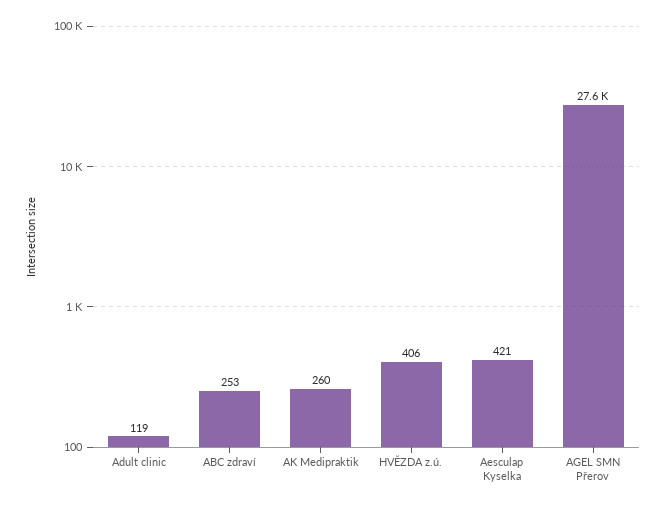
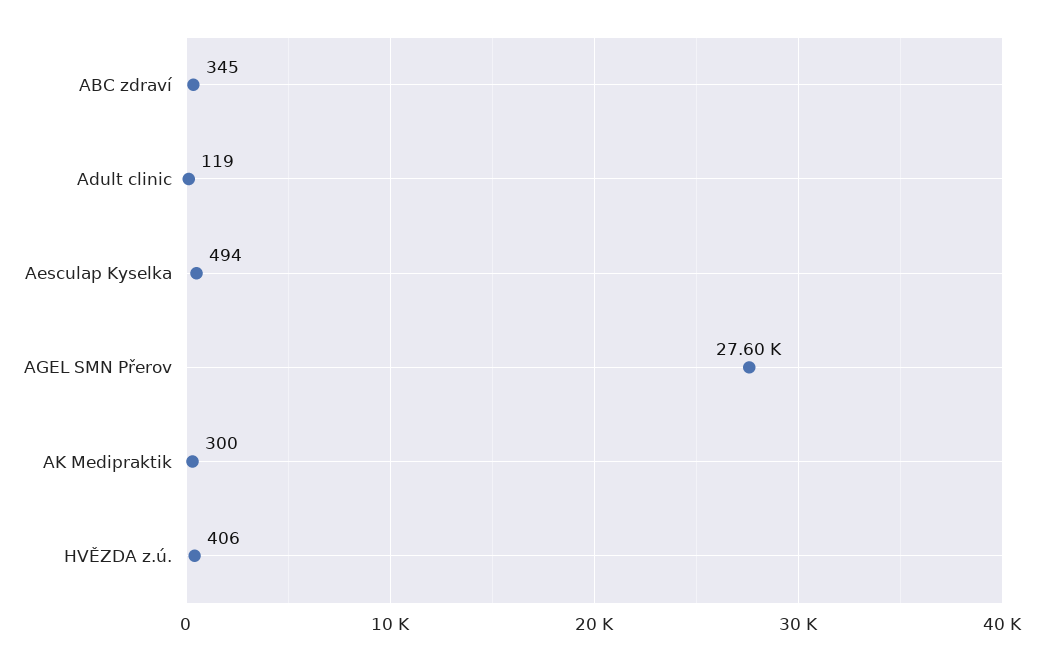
ABC zdraví: 253 -> 345
AK Medipraktik: 260 -> 300
Aesculap Kyselka: 421 -> 494

